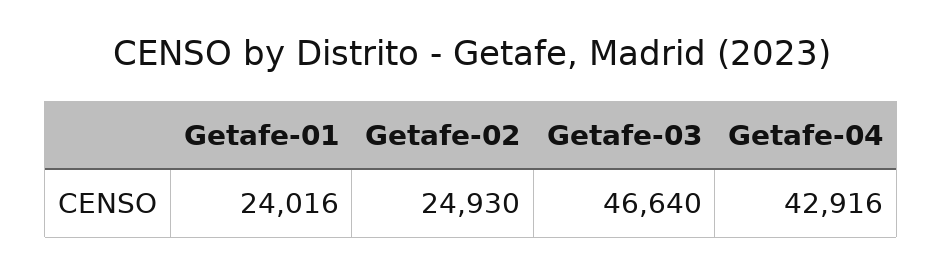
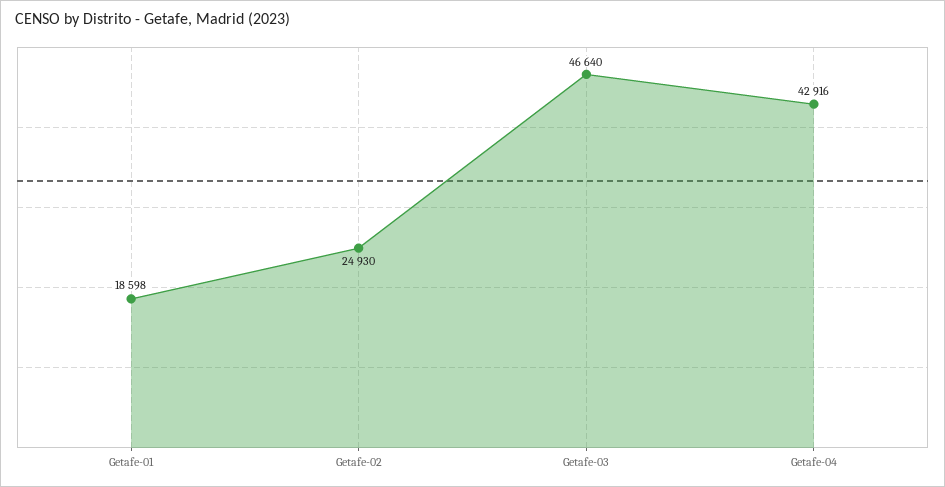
Getafe-01: 24016 -> 18598

